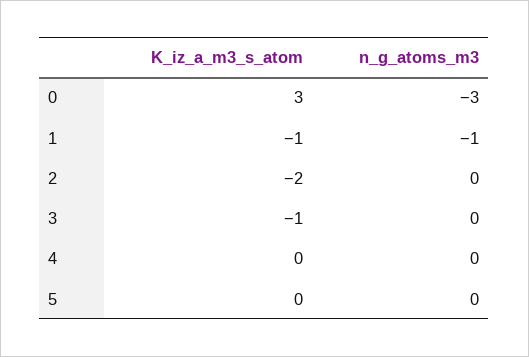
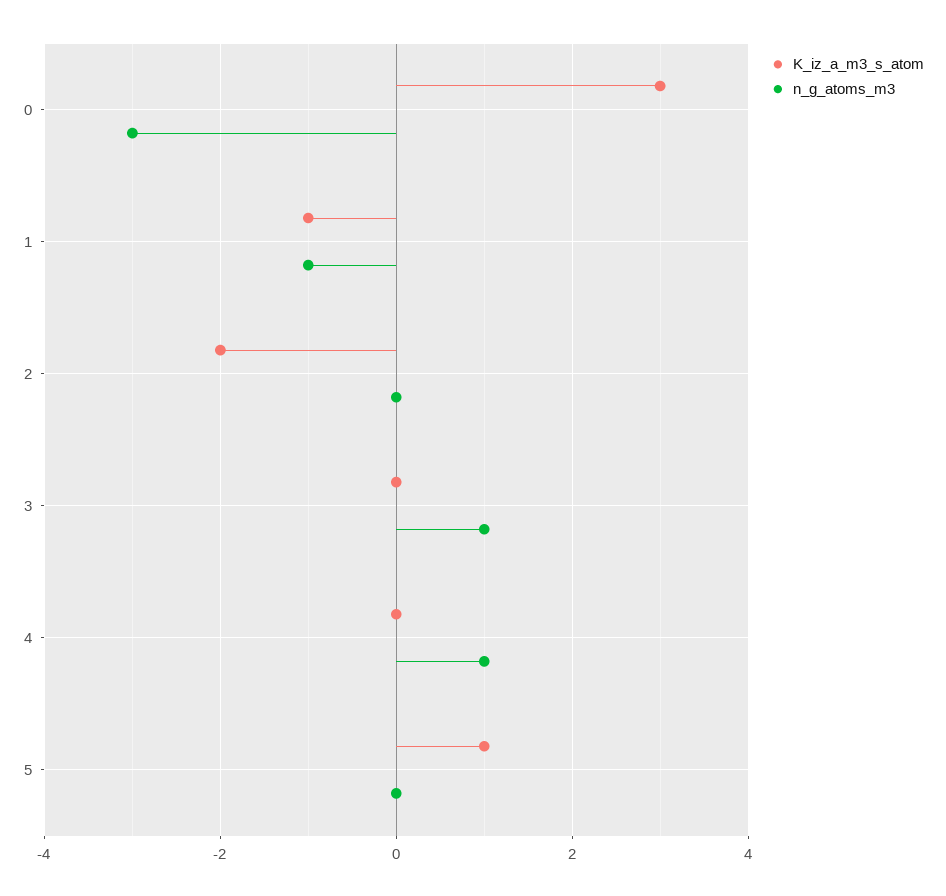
K_iz_a_m3_s_atom, 3: -1 -> 0
n_g_atoms_m3, 3: 0 -> 1
n_g_atoms_m3, 4: 0 -> 1
K_iz_a_m3_s_atom, 5: 0 -> 1

